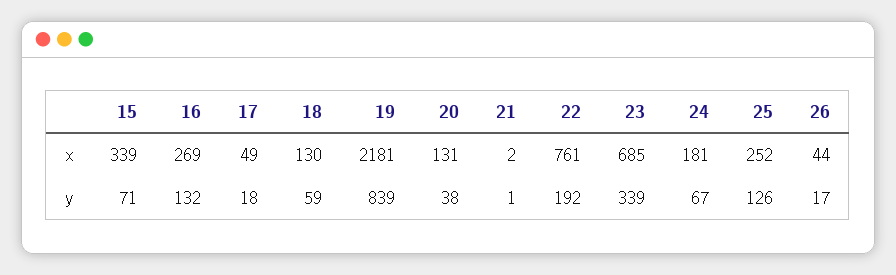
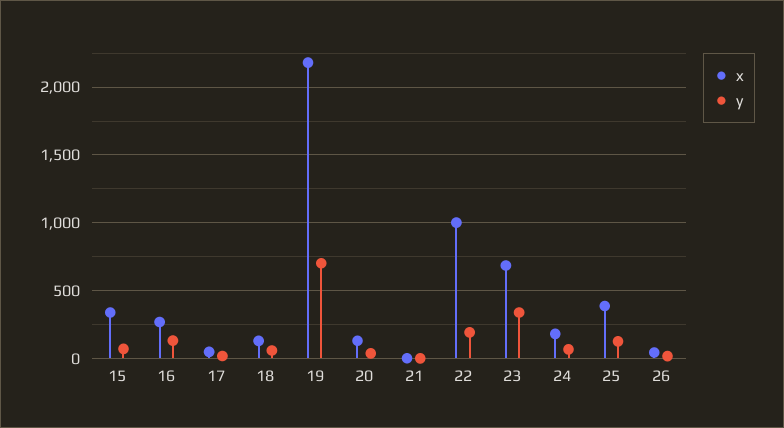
x, 22: 761 -> 1000
x, 25: 252 -> 400
y, 19: 839 -> 700

